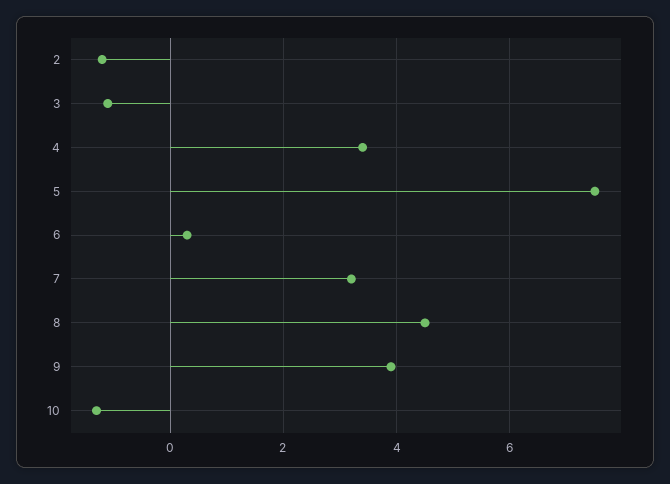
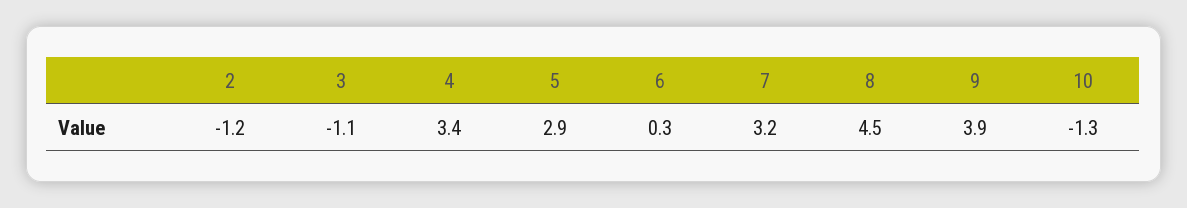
5: 7.5 -> 2.9

